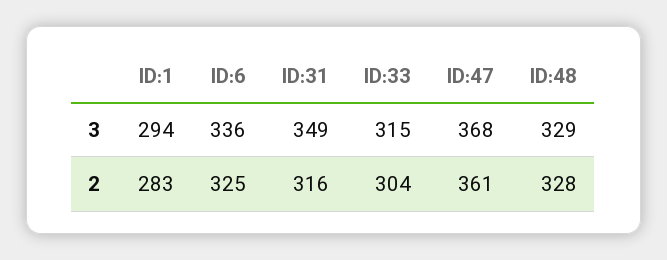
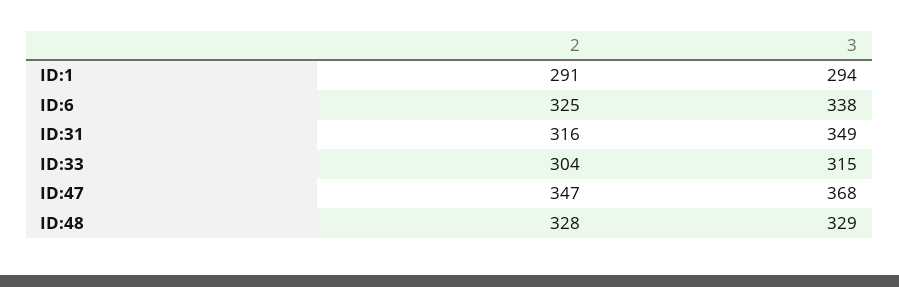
ID:6, 3: 336 -> 338
ID:1, 2: 283 -> 291
ID:47, 2: 361 -> 347

